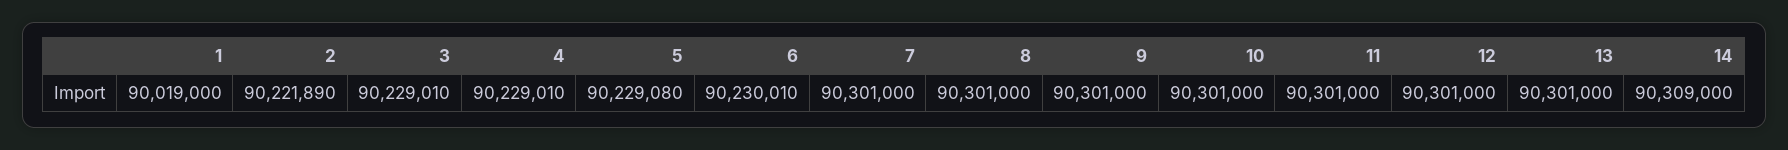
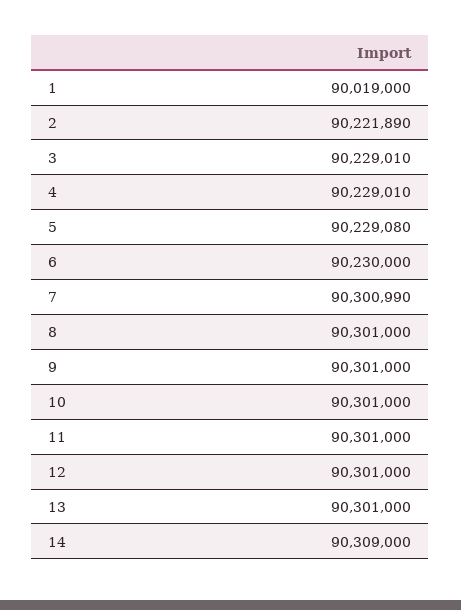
6: 90230010 -> 90230000
7: 90301000 -> 90300990

